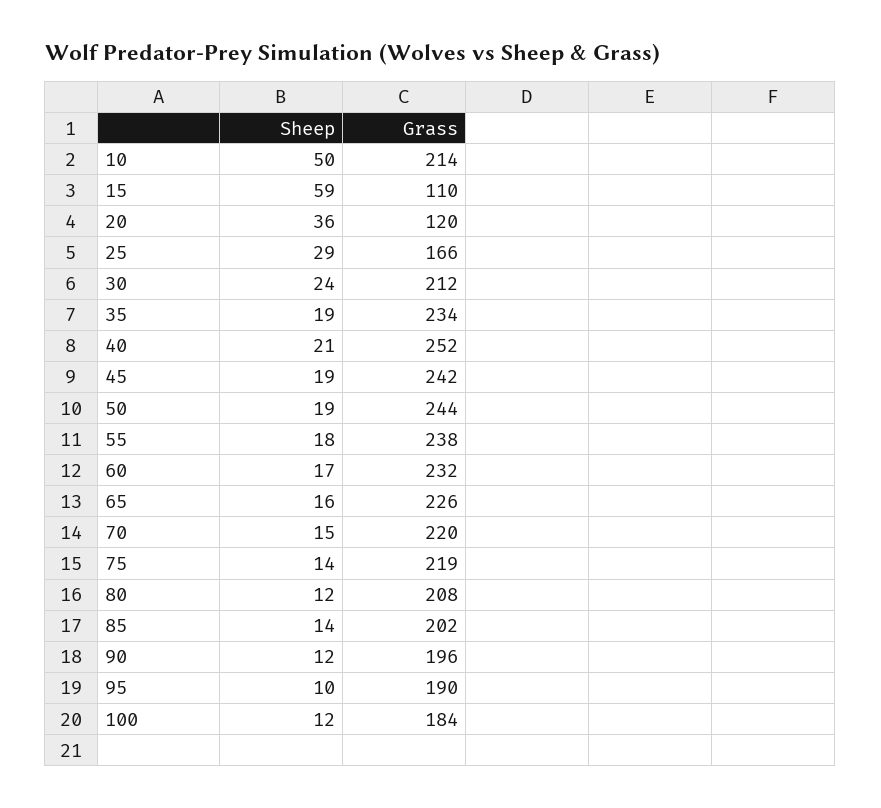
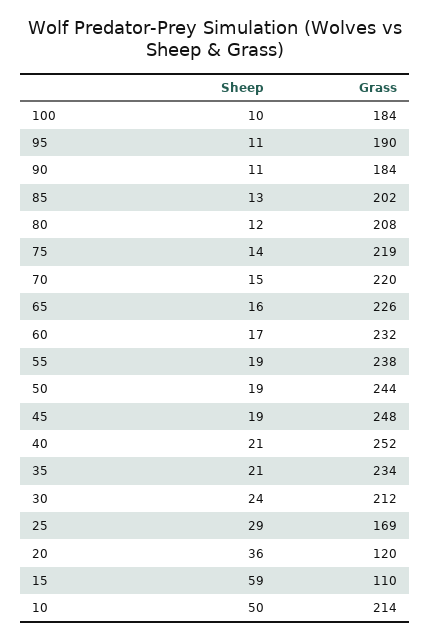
Grass, 25: 166 -> 169
Sheep, 35: 19 -> 21
Grass, 45: 242 -> 248
Sheep, 55: 18 -> 19
Sheep, 85: 14 -> 13
Sheep, 90: 12 -> 11
Grass, 90: 196 -> 184
Sheep, 95: 10 -> 11
Sheep, 100: 12 -> 10

